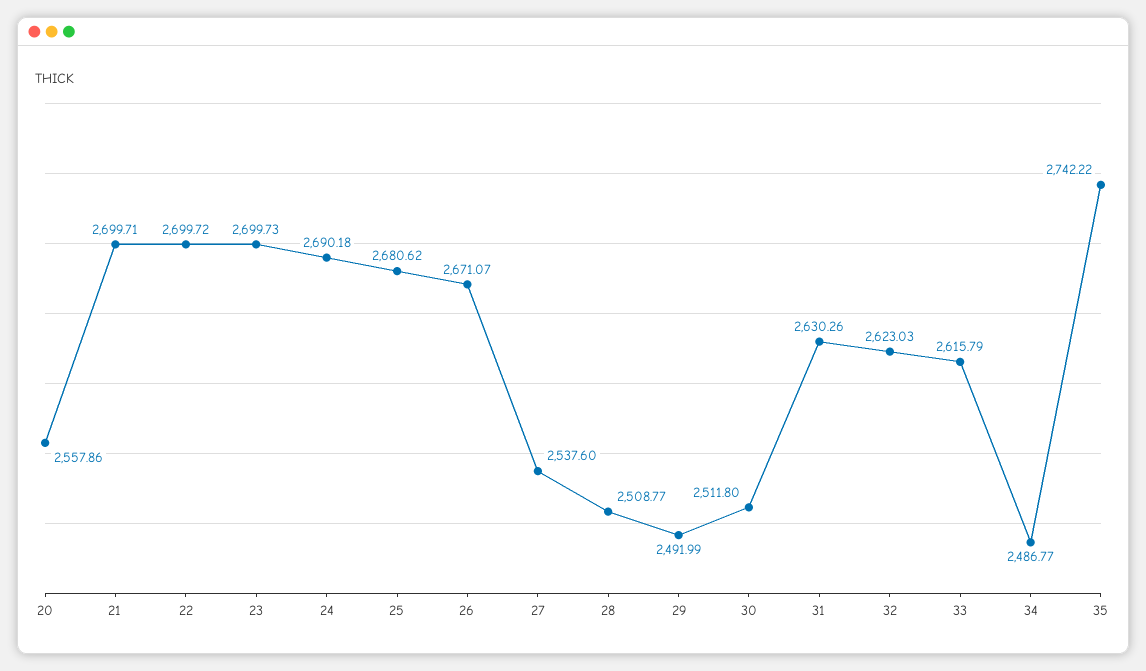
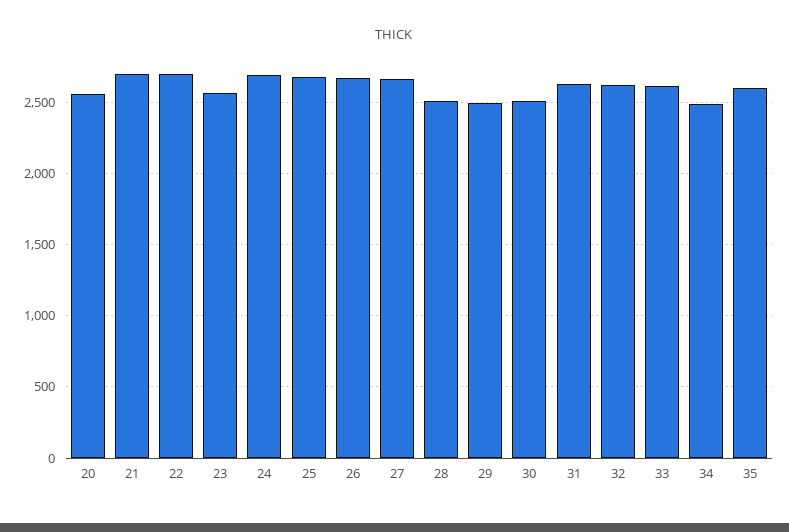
23: 2699.73 -> 2550
27: 2537.6 -> 2650
35: 2742.22 -> 2600

